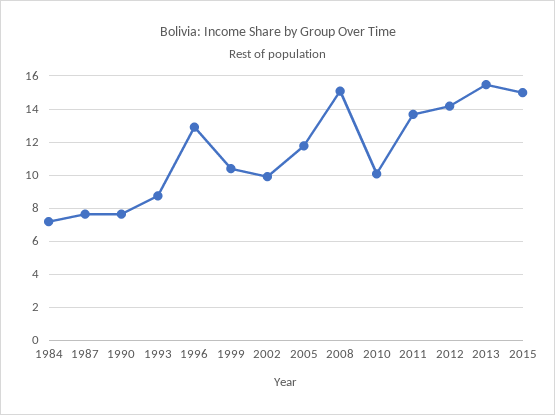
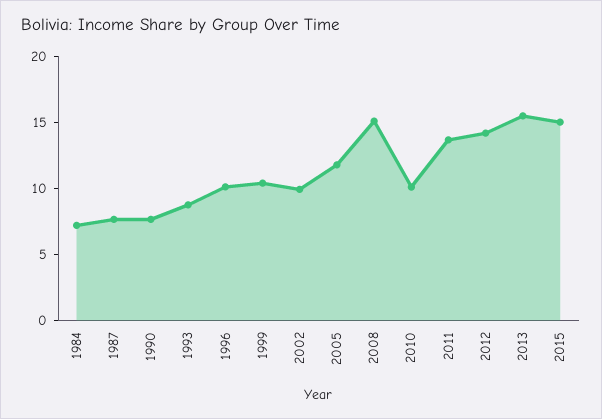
1996: 13 -> 10

